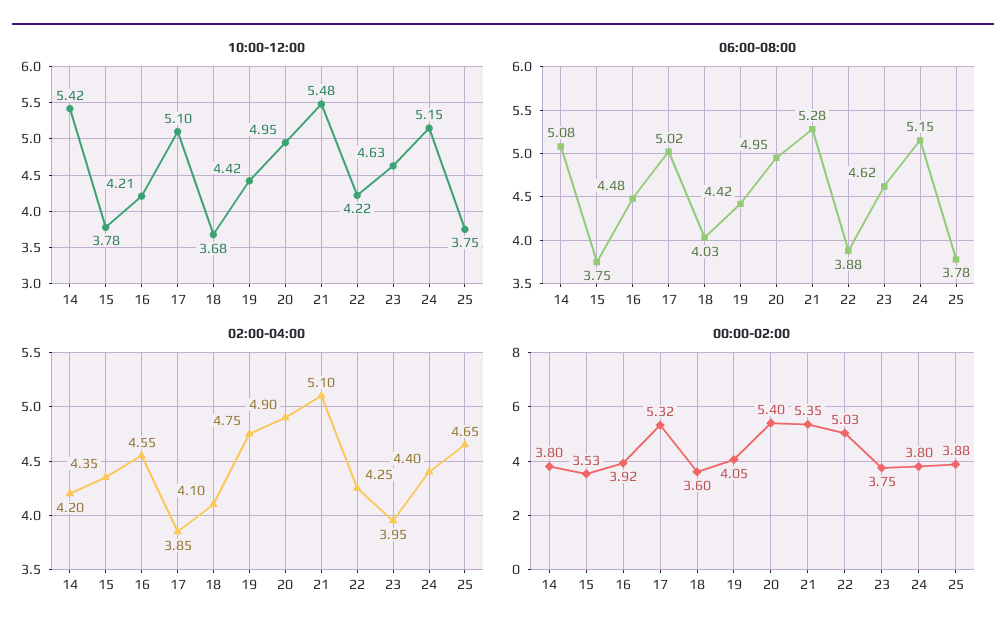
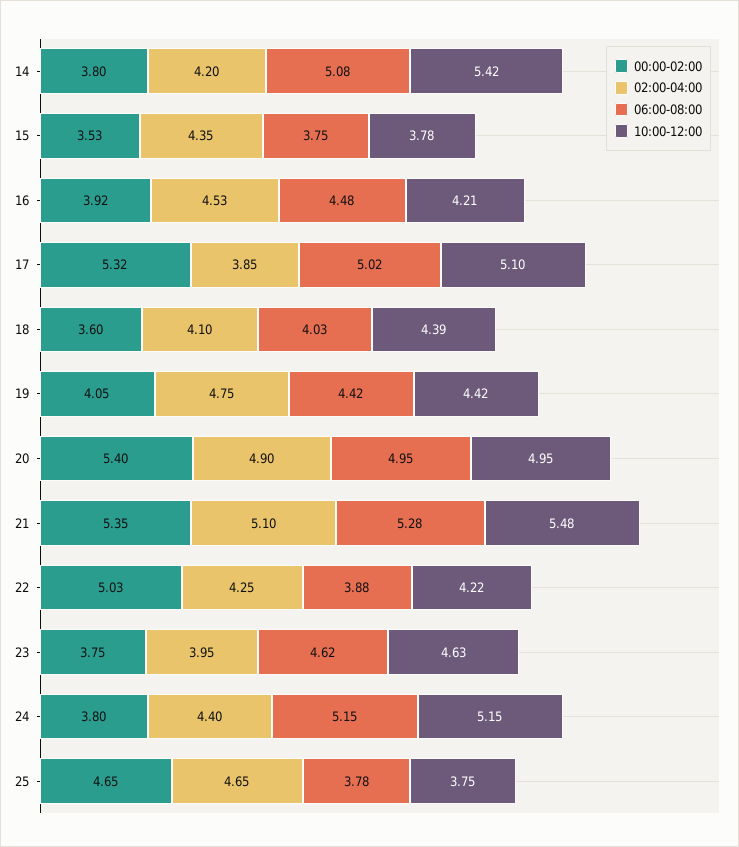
10:00-12:00, 18: 3.68 -> 4.39
02:00-04:00, 16: 4.55 -> 4.53
00:00-02:00, 25: 3.88 -> 4.65

